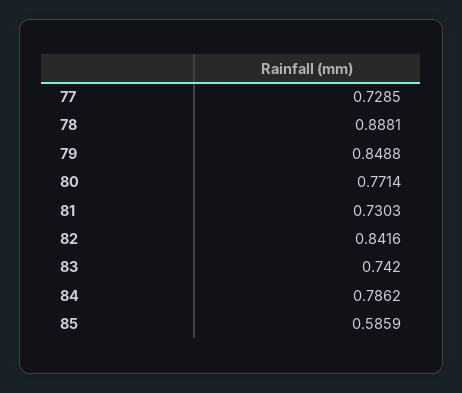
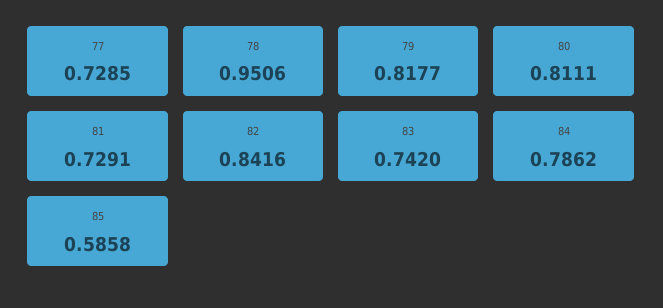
78: 0.8881 -> 0.9506
79: 0.8488 -> 0.8177
80: 0.7714 -> 0.8111
81: 0.7303 -> 0.7291
85: 0.5859 -> 0.5858

